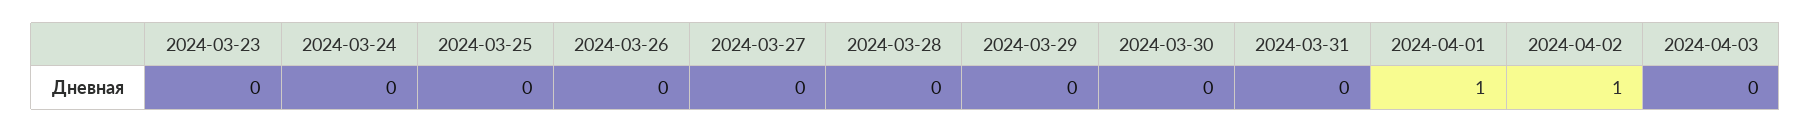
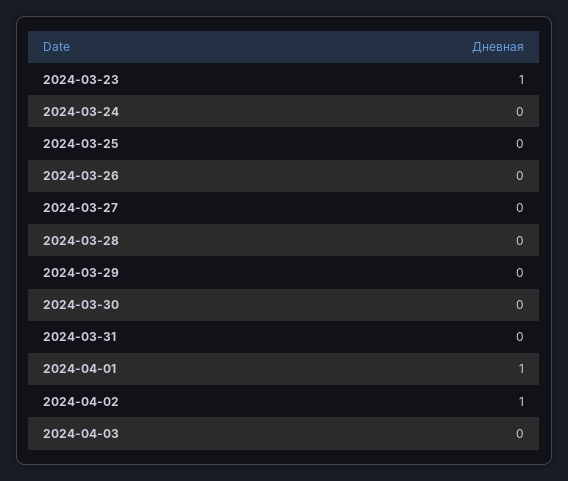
2024-03-23: 0 -> 1

